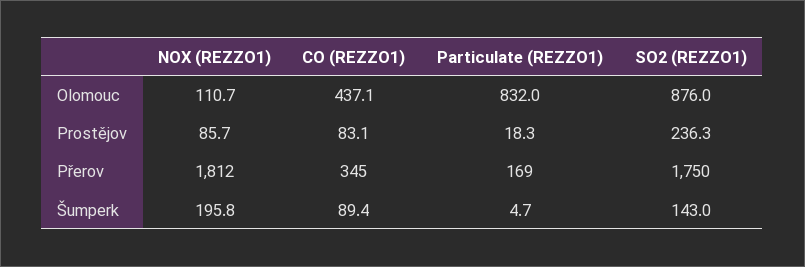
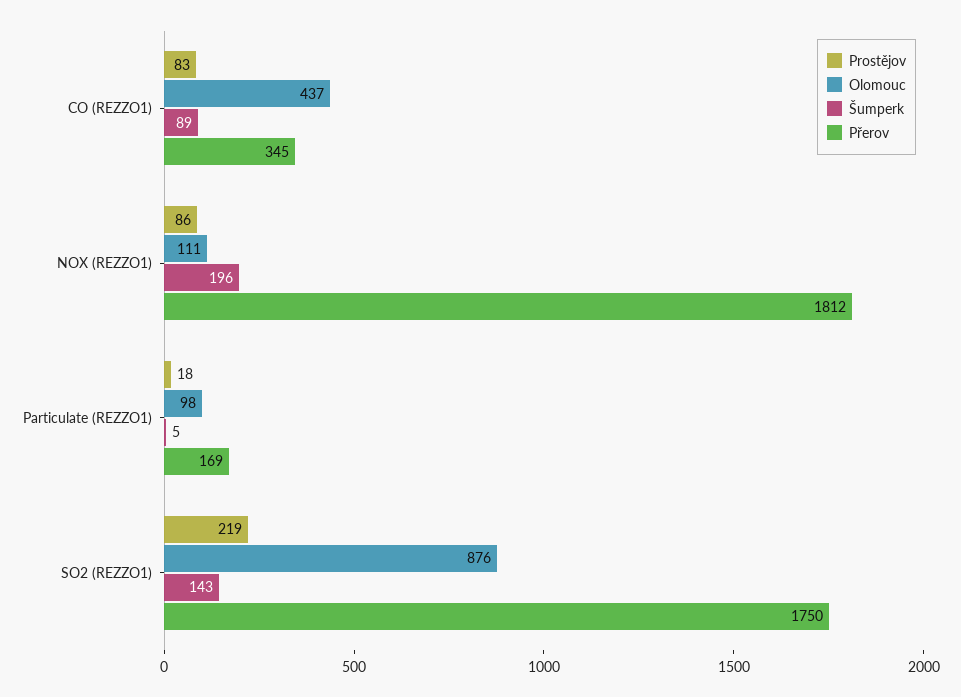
Olomouc, Particulate (REZZO1): 832 -> 98
Prostějov, SO2 (REZZO1): 236.3 -> 219

